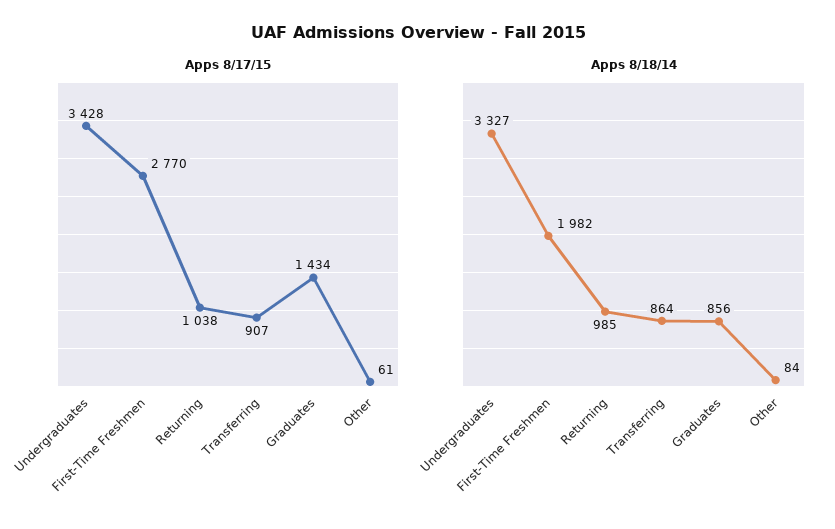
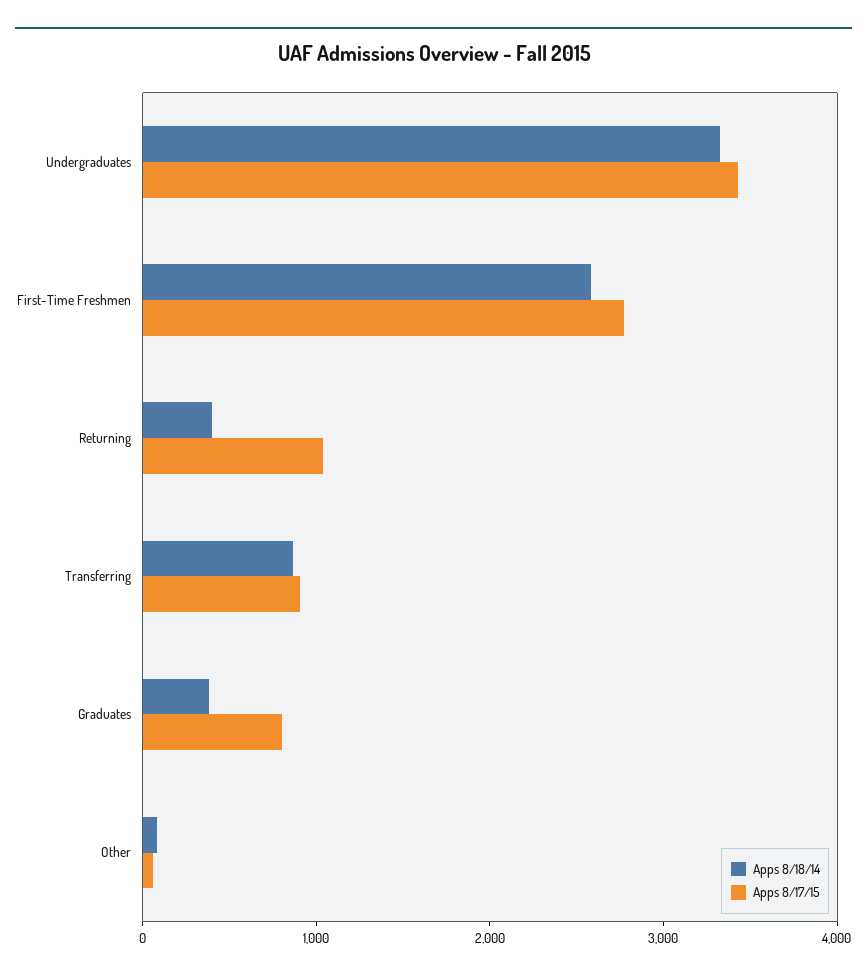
Apps 8/17/15, Graduates: 1434 -> 800
Apps 8/18/14, First-Time Freshmen: 1982 -> 2600
Apps 8/18/14, Returning: 985 -> 400
Apps 8/18/14, Graduates: 856 -> 400

